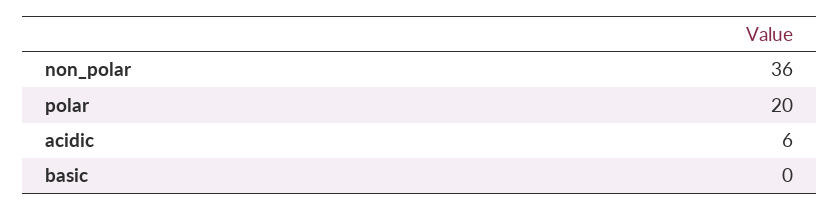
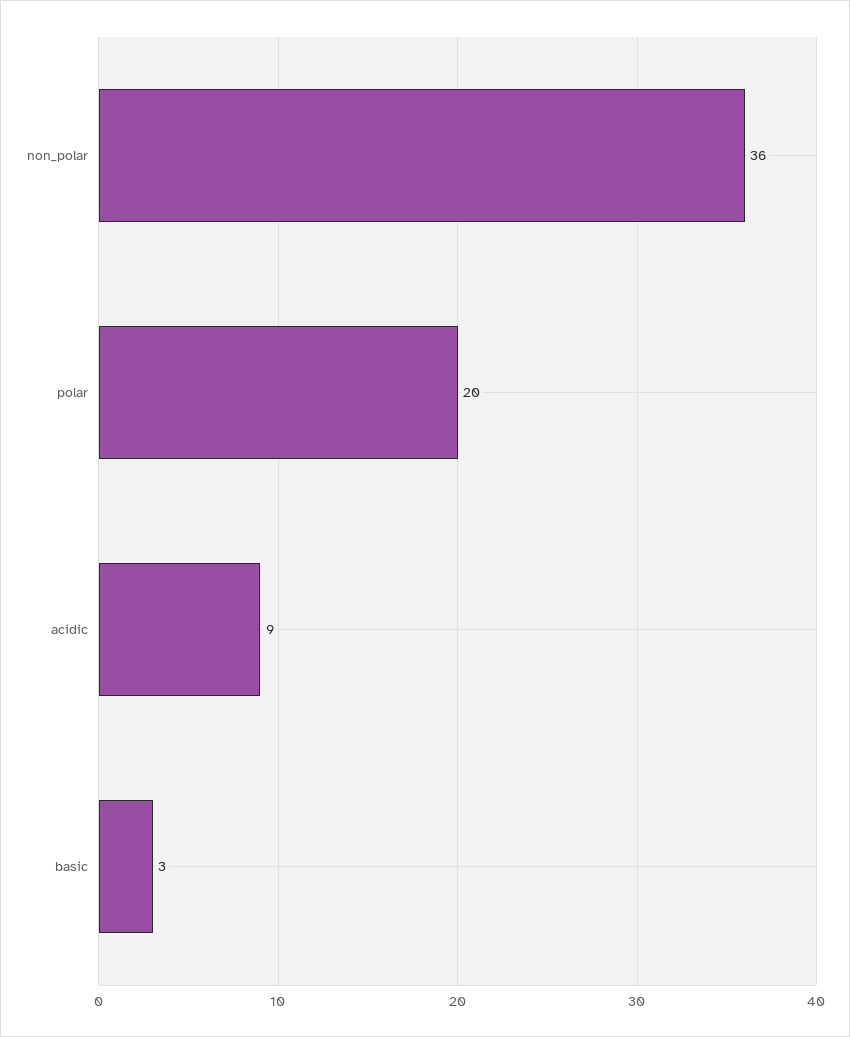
acidic: 6 -> 9
basic: 0 -> 3

